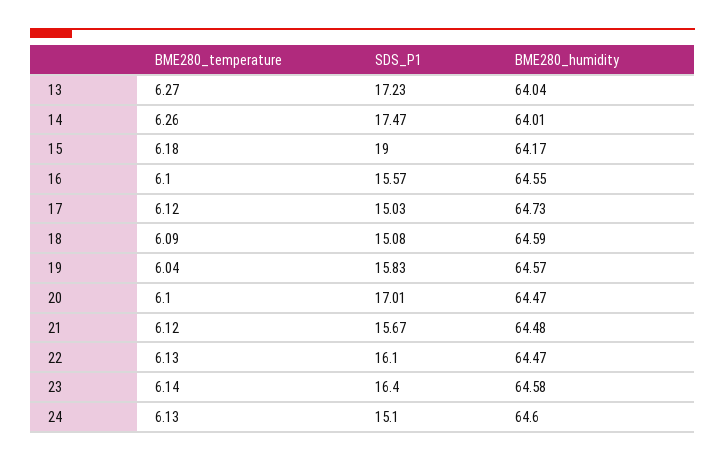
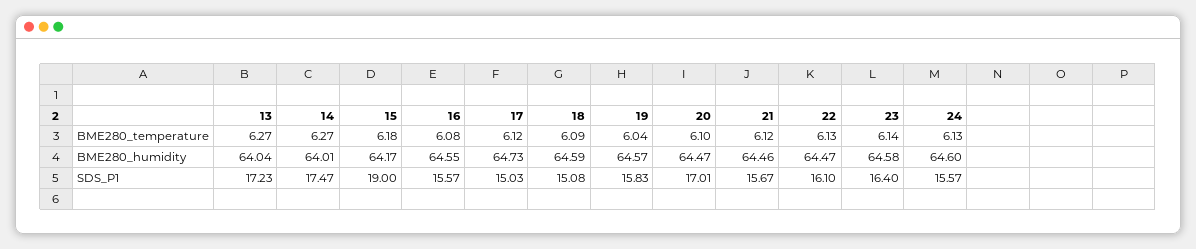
BME280_temperature, 14: 6.26 -> 6.27
BME280_temperature, 16: 6.1 -> 6.08
BME280_humidity, 21: 64.48 -> 64.46
SDS_P1, 24: 15.1 -> 15.57

